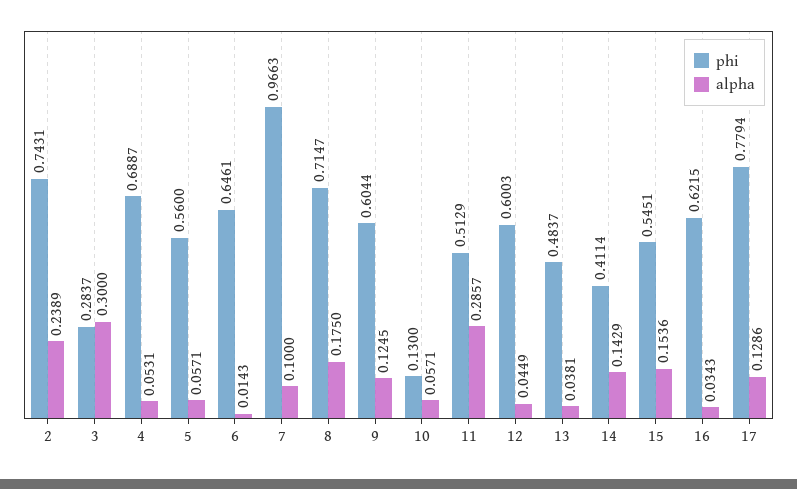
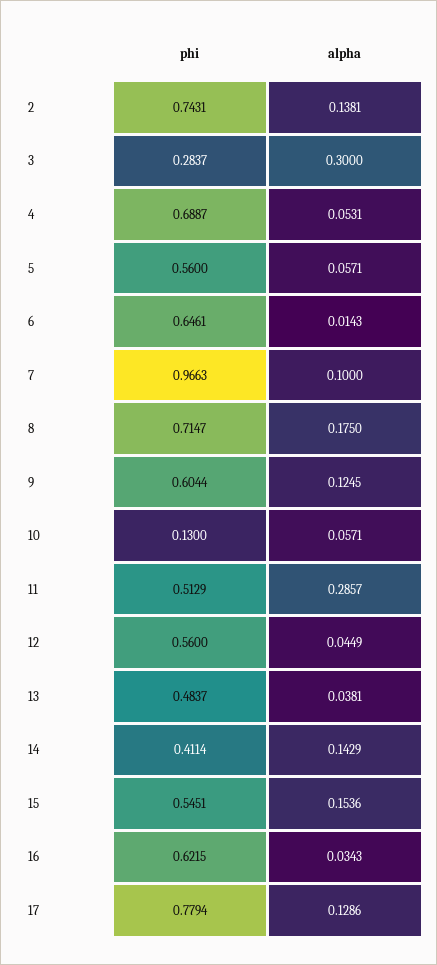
alpha, 2: 0.2389 -> 0.1381
phi, 12: 0.6003 -> 0.56

